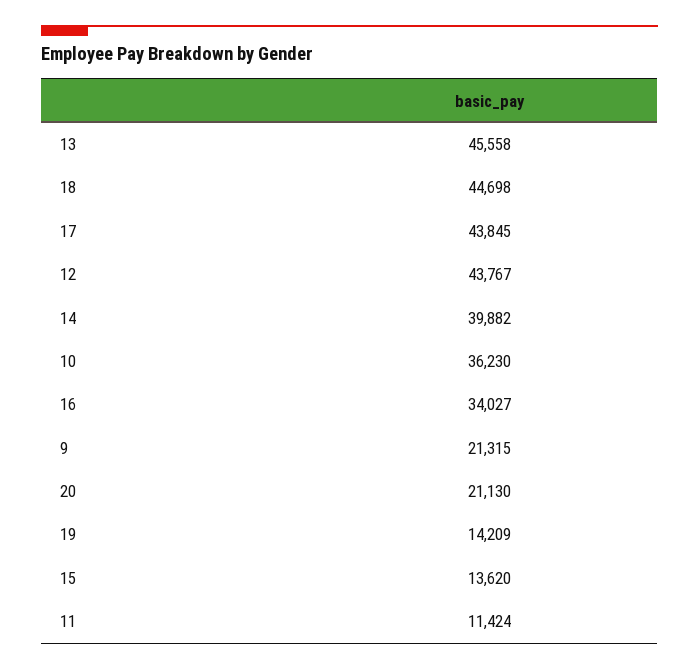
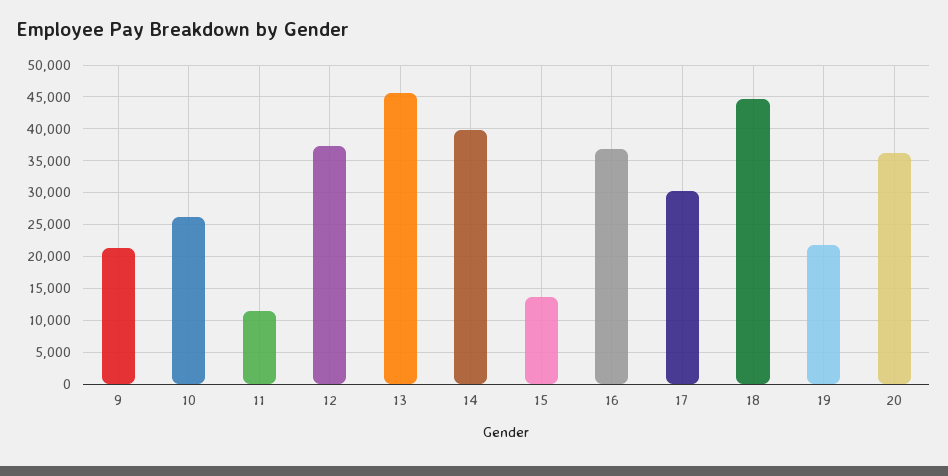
17: 43845 -> 30000
12: 43767 -> 37000
10: 36230 -> 26000
16: 34027 -> 37000
20: 21130 -> 36000
19: 14209 -> 22000

